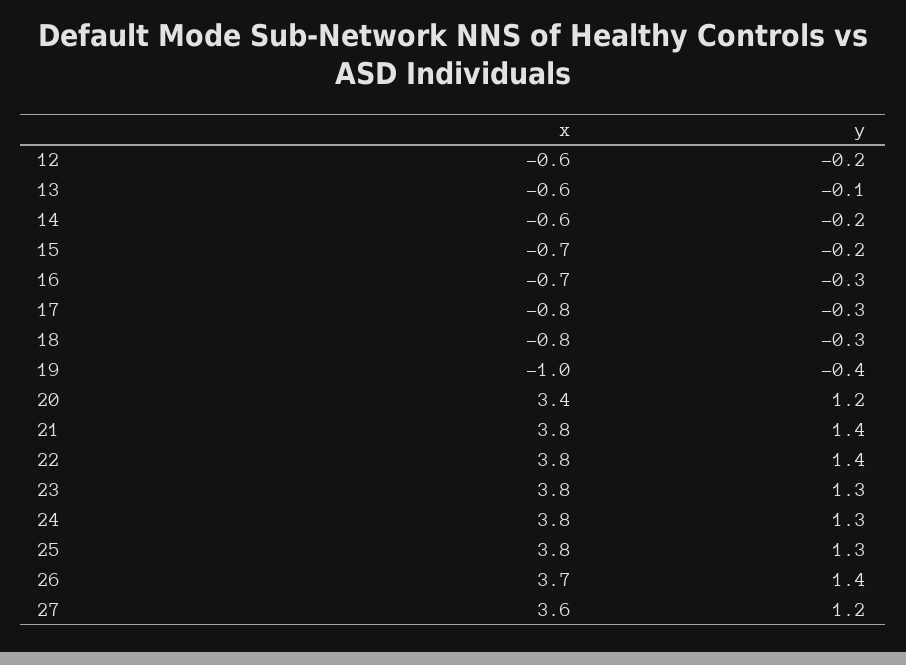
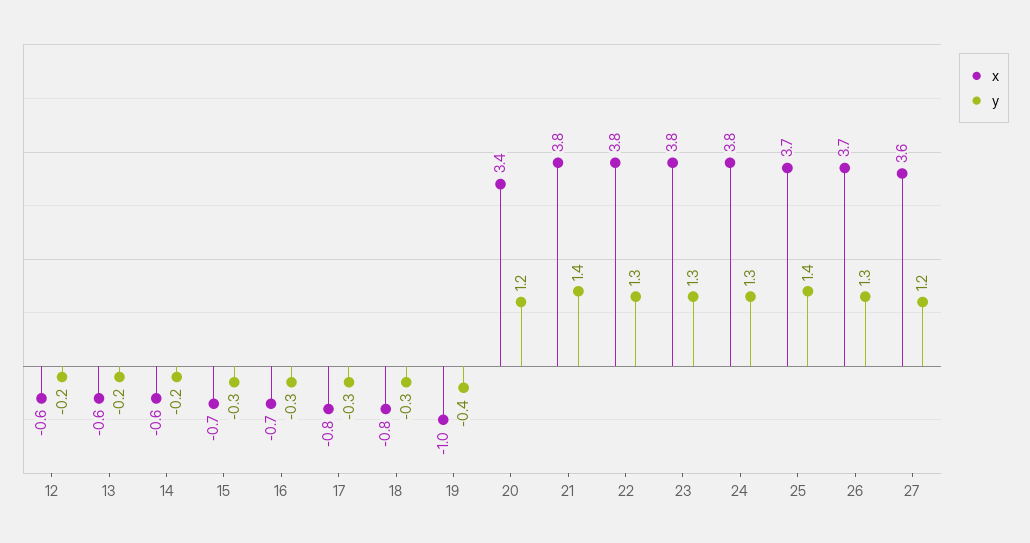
y, 13: -0.1 -> -0.2
y, 15: -0.2 -> -0.3
y, 22: 1.4 -> 1.3
x, 25: 3.8 -> 3.7
y, 25: 1.3 -> 1.4
y, 26: 1.4 -> 1.3

